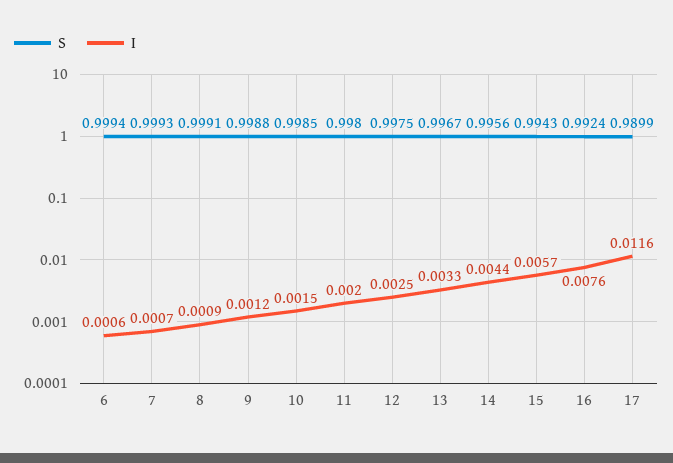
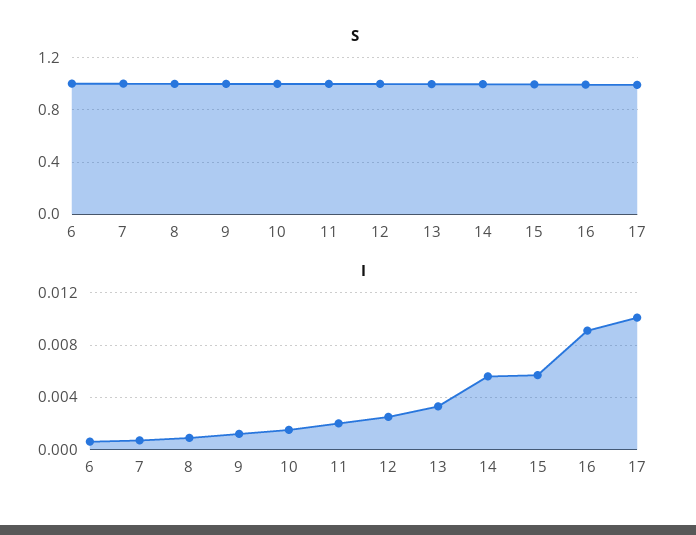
I, 14: 0.0044 -> 0.0055
I, 16: 0.0076 -> 0.009
I, 17: 0.0116 -> 0.01

